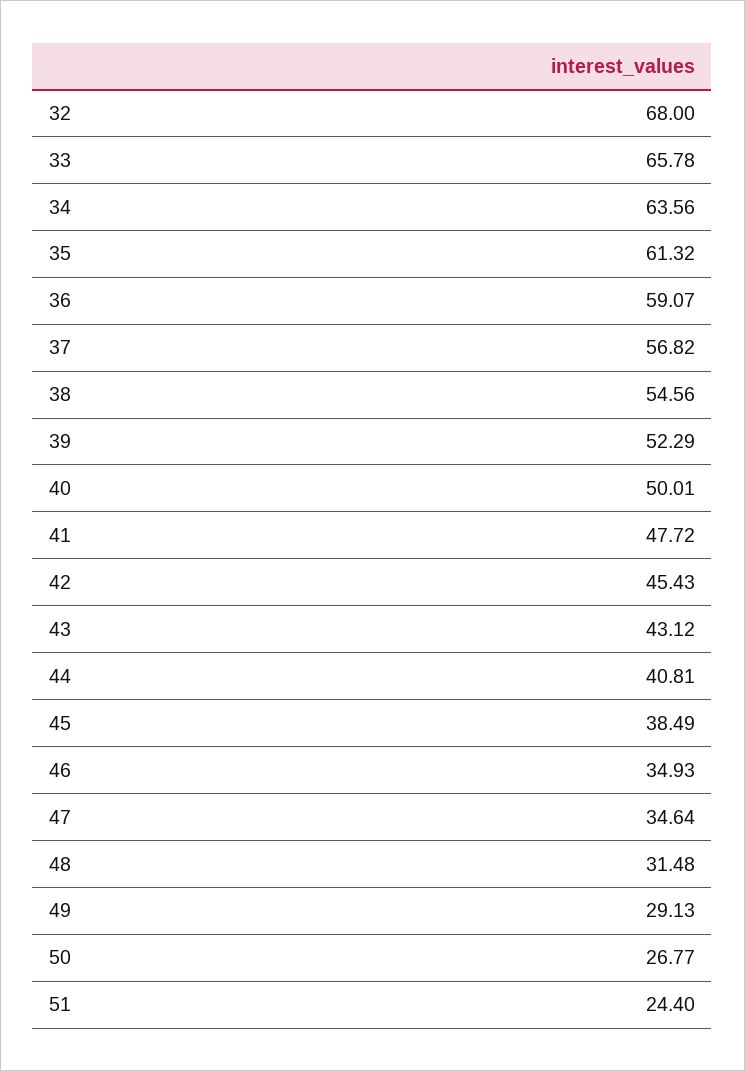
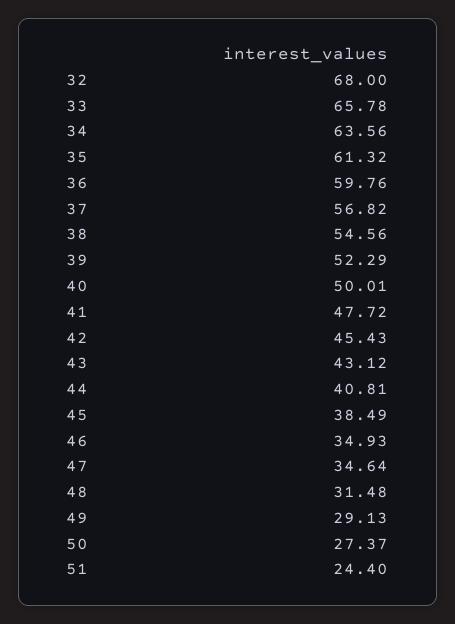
36: 59.07 -> 59.76
50: 26.77 -> 27.37

